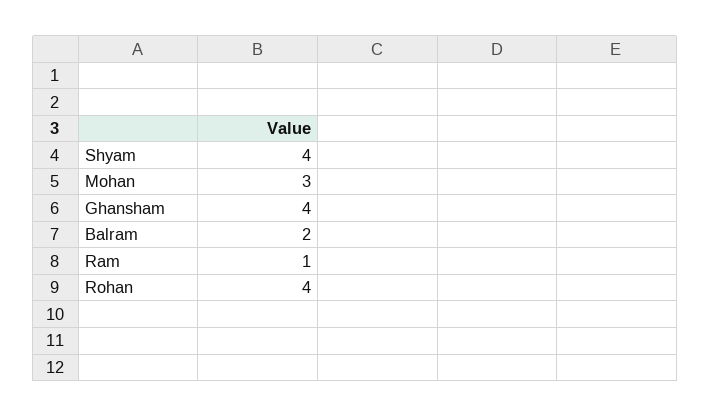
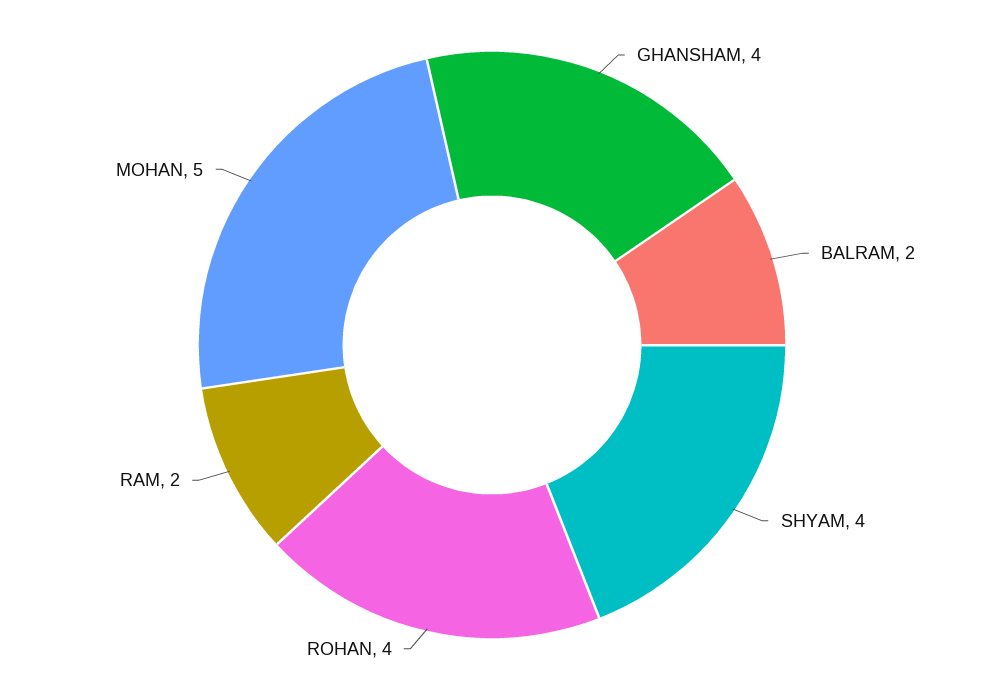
Mohan: 3 -> 5
Ram: 1 -> 2

